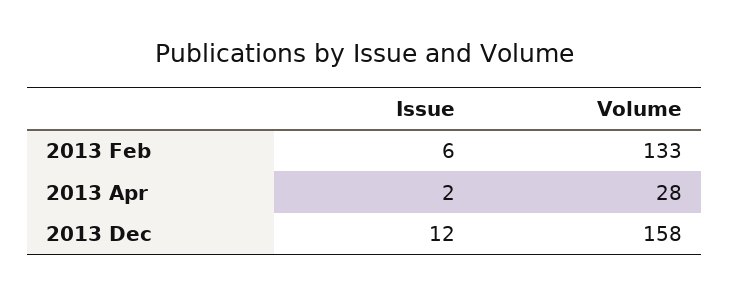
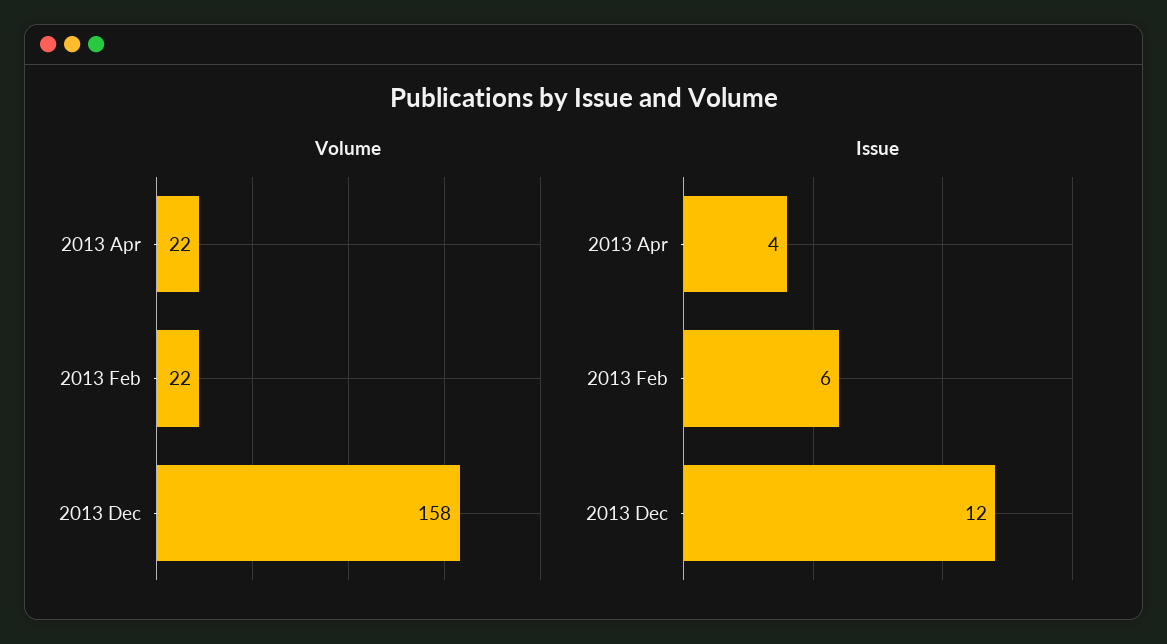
Volume, 2013 Feb: 133 -> 22
Issue, 2013 Apr: 2 -> 4
Volume, 2013 Apr: 28 -> 22

